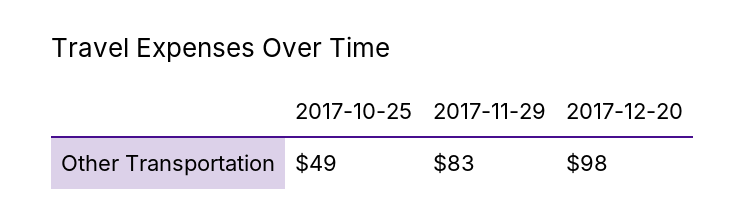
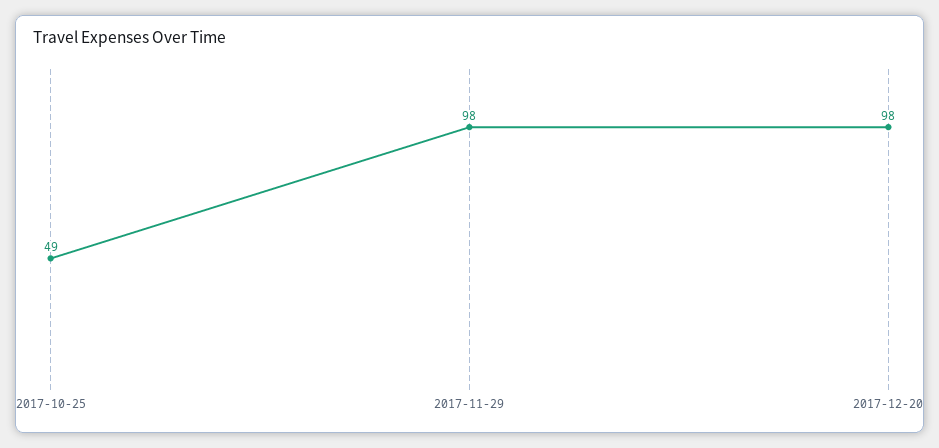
2017-11-29: 83 -> 98

